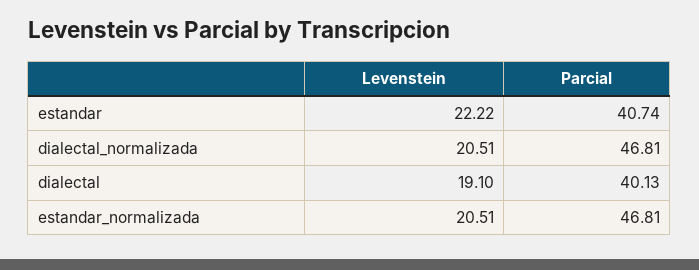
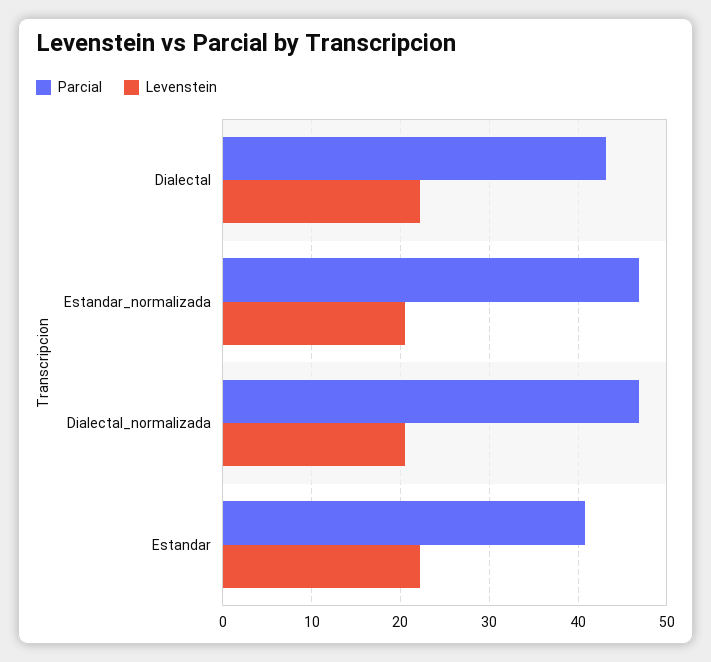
Levenstein, dialectal: 19.1 -> 22
Parcial, dialectal: 40.13 -> 43

